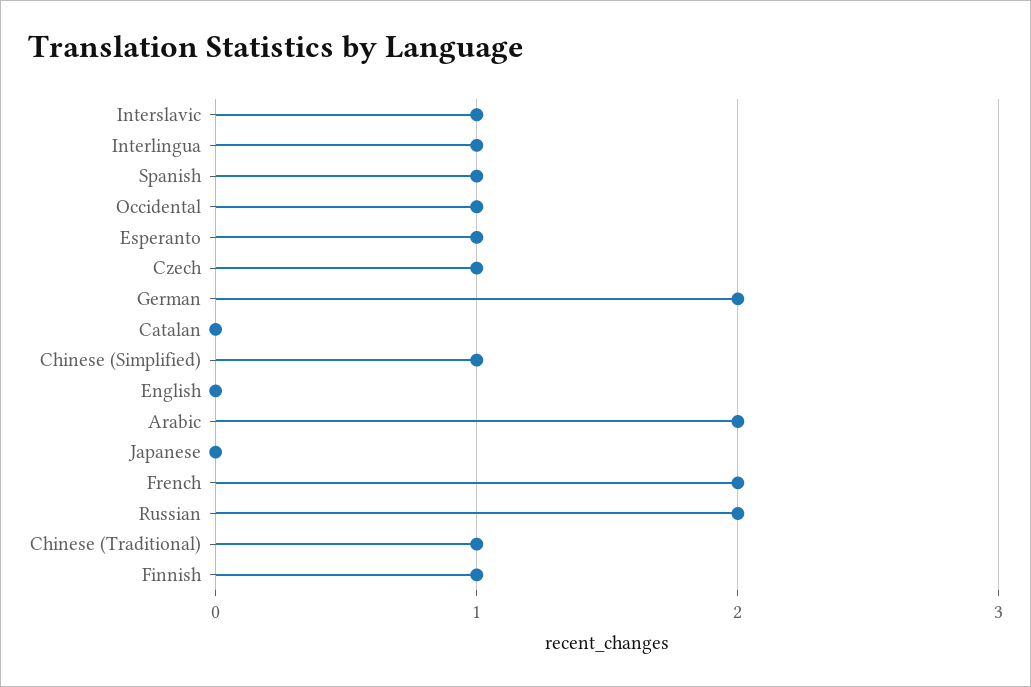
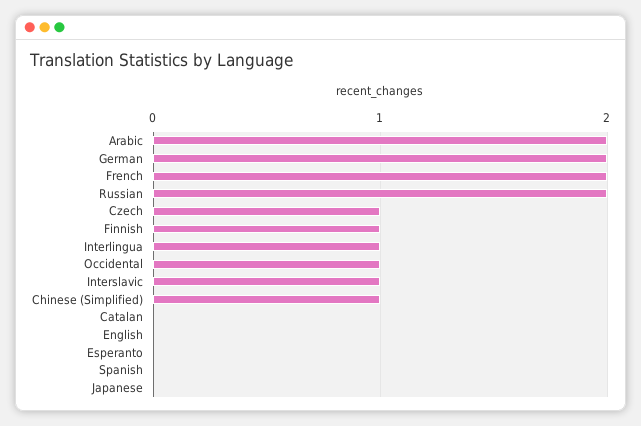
Spanish: 1 -> 0
Esperanto: 1 -> 0
Chinese (Traditional): 1 -> none

